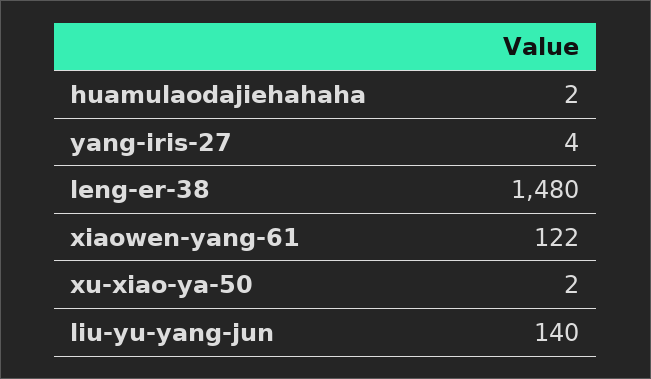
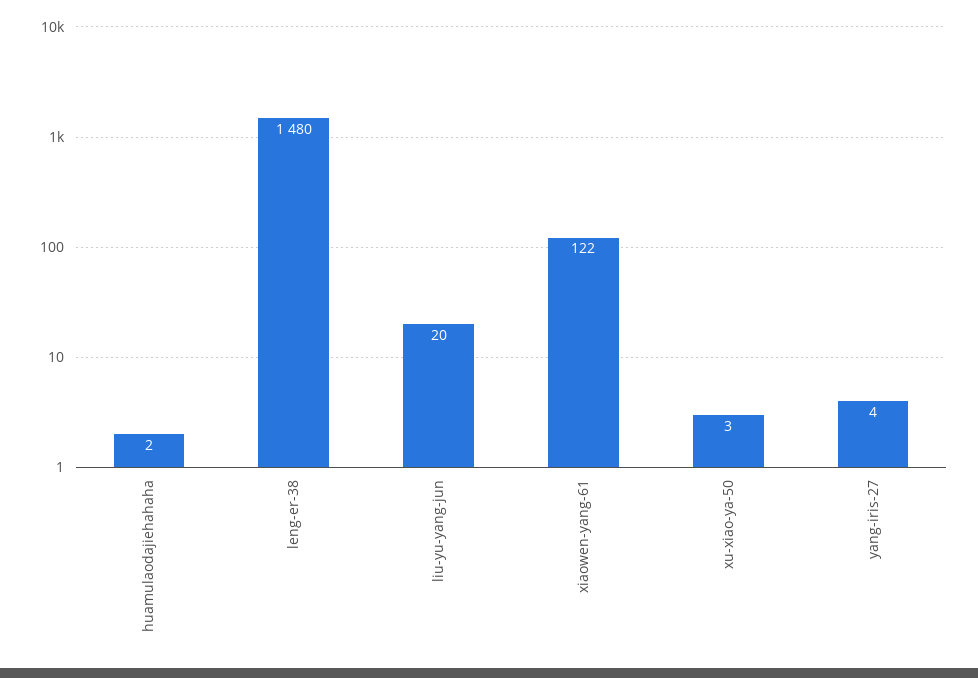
xu-xiao-ya-50: 2 -> 3
liu-yu-yang-jun: 140 -> 20

